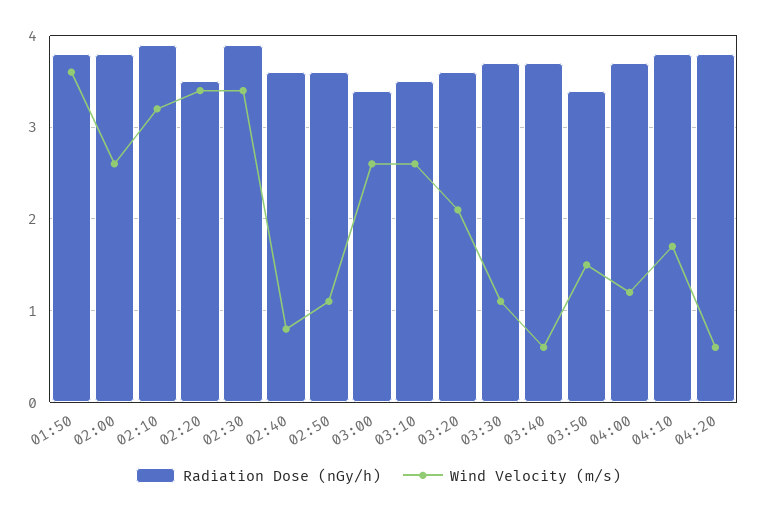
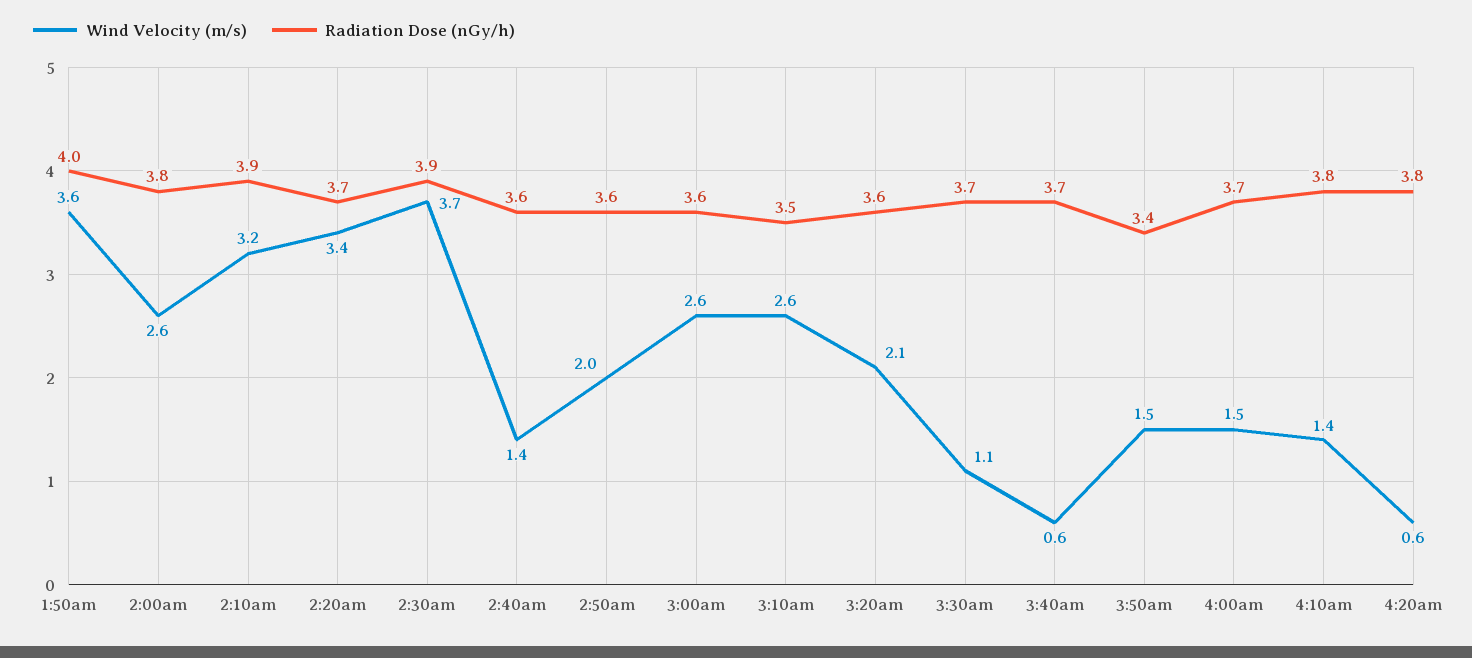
Radiation Dose (nGy/h), 01:50: 3.8 -> 4
Radiation Dose (nGy/h), 02:20: 3.5 -> 3.7
Wind Velocity (m/s), 02:30: 3.4 -> 3.7
Wind Velocity (m/s), 02:40: 0.8 -> 1.4
Wind Velocity (m/s), 02:50: 1.1 -> 2
Radiation Dose (nGy/h), 03:00: 3.4 -> 3.6
Wind Velocity (m/s), 04:00: 1.2 -> 1.5
Wind Velocity (m/s), 04:10: 1.7 -> 1.4

